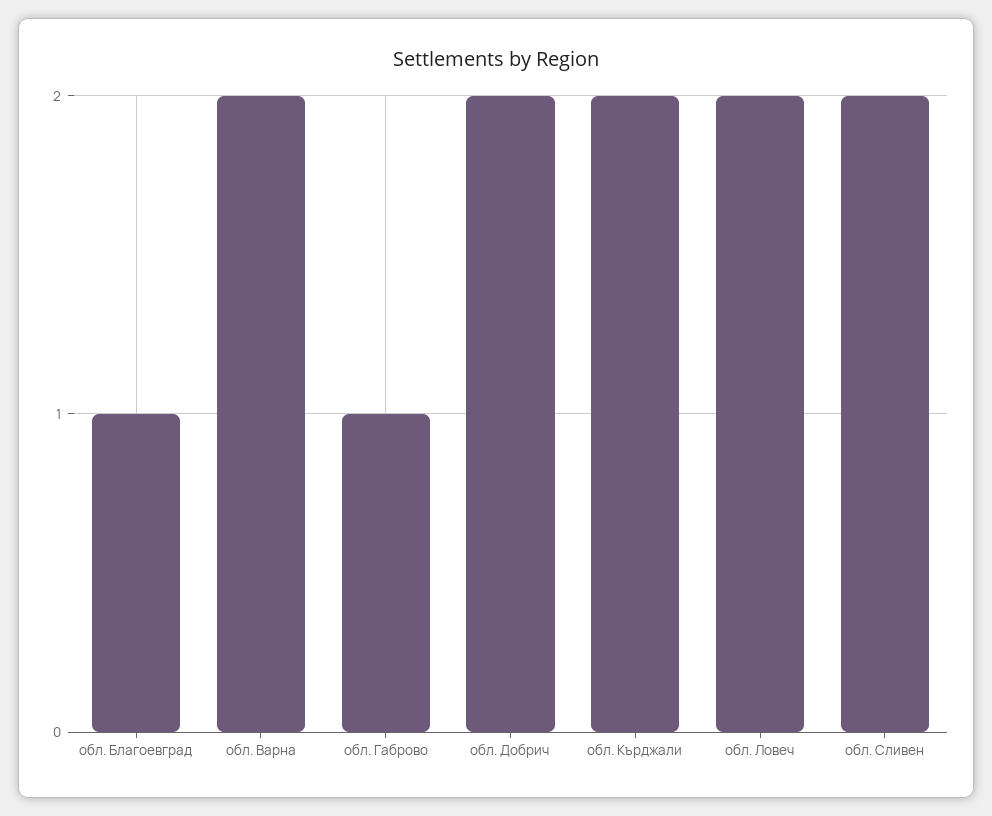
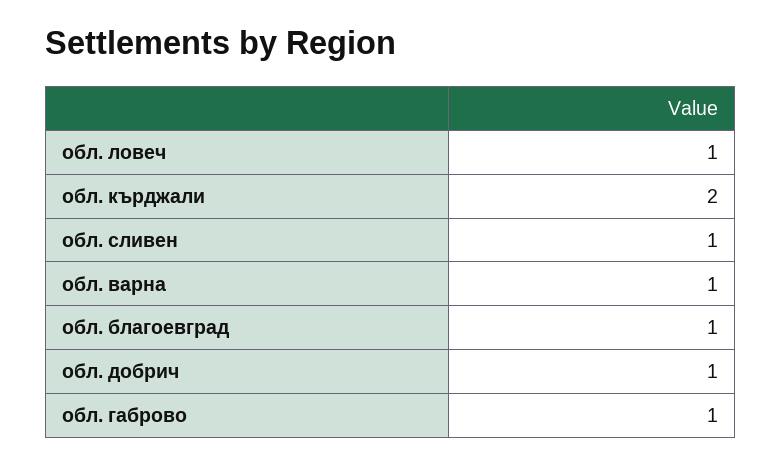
обл. Варна: 2 -> 1
обл. Добрич: 2 -> 1
обл. Ловеч: 2 -> 1
обл. Сливен: 2 -> 1

